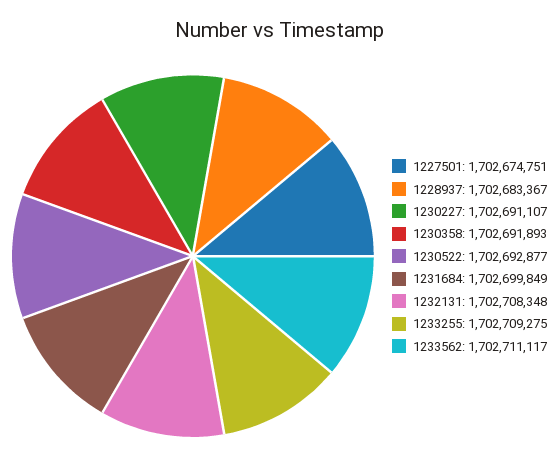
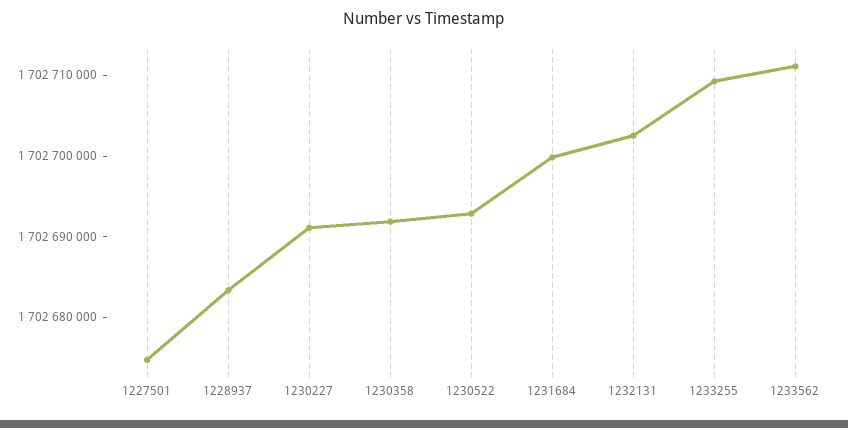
1232131: 1702708348 -> 1702702000

